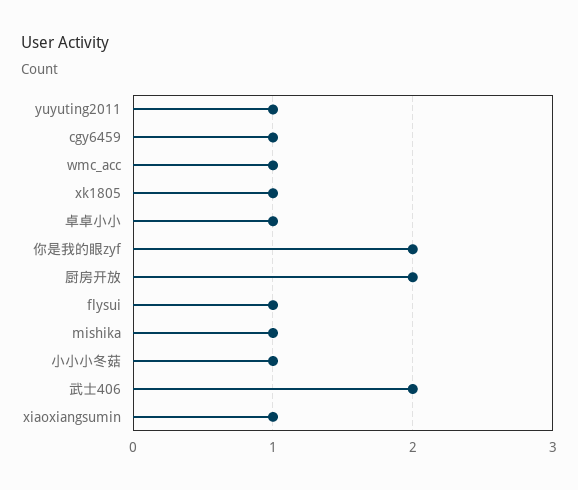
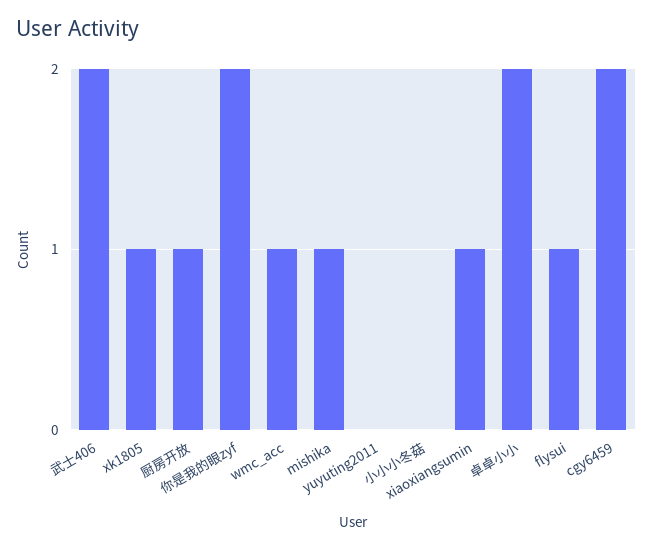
yuyuting2011: 1 -> 0
cgy6459: 1 -> 2
卓卓小小: 1 -> 2
厨房开放: 2 -> 1
小小小冬菇: 1 -> 0

